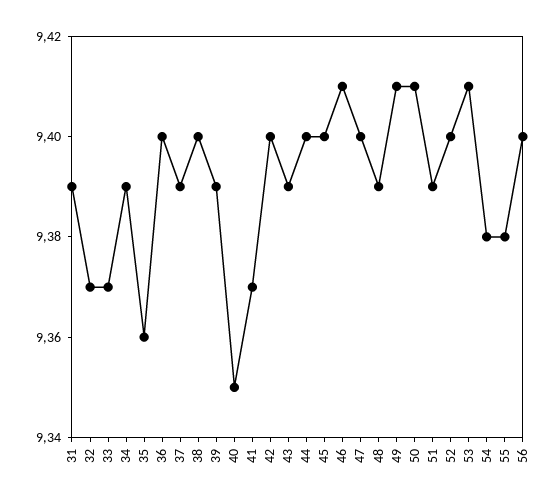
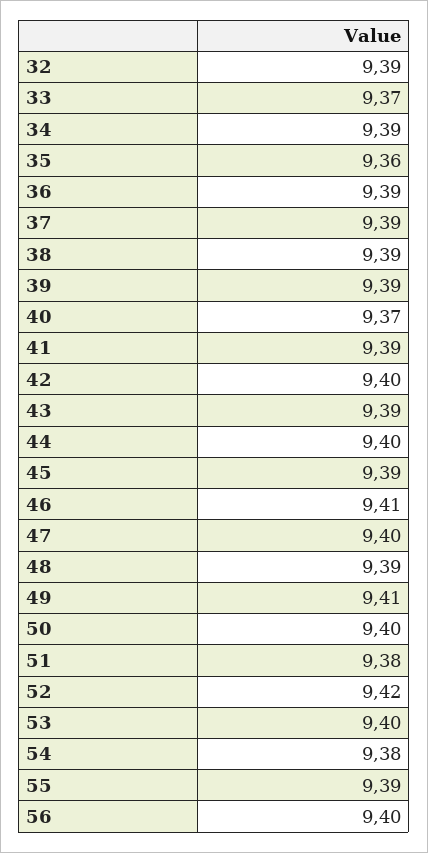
31: 9.39 -> none
32: 9.37 -> 9.39
36: 9.4 -> 9.39
38: 9.4 -> 9.39
40: 9.35 -> 9.37
41: 9.37 -> 9.39
45: 9.4 -> 9.39
50: 9.41 -> 9.4
51: 9.39 -> 9.38
52: 9.4 -> 9.42
53: 9.41 -> 9.4
55: 9.38 -> 9.39

